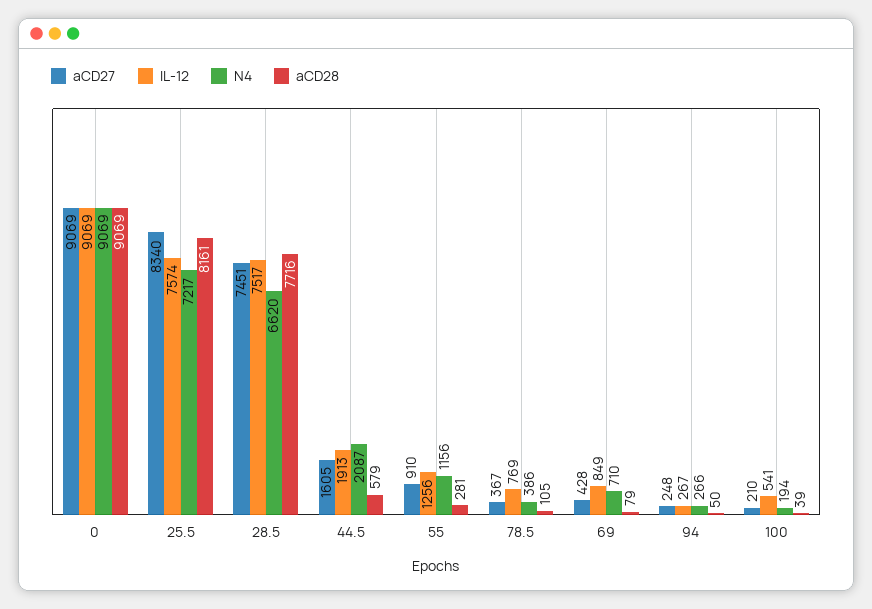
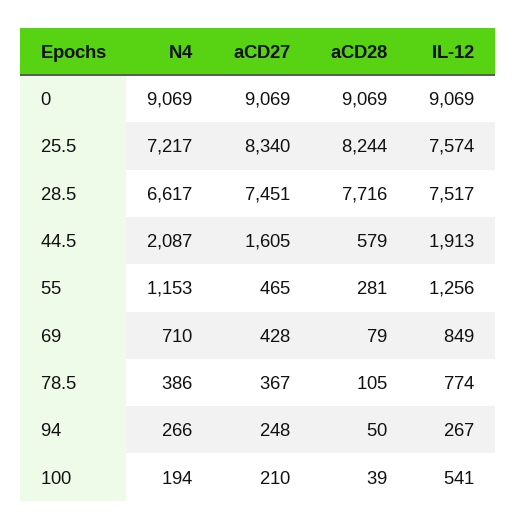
aCD28, 25.5: 8161 -> 8244
N4, 28.5: 6620 -> 6617
aCD27, 55: 910 -> 465
N4, 55: 1156 -> 1153
IL-12, 78.5: 769 -> 774

